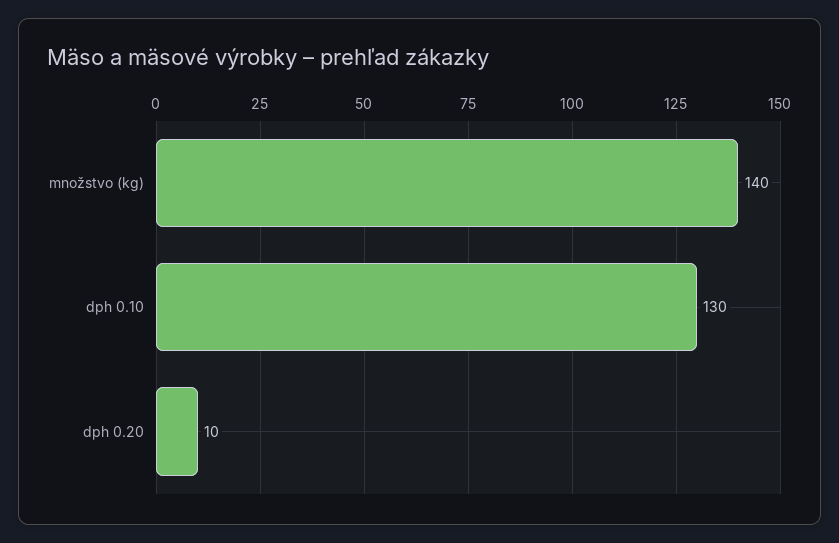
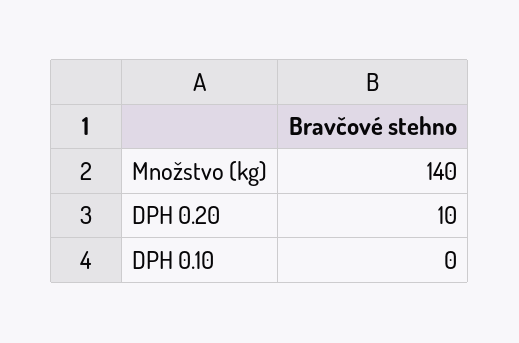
dph 0.10: 130 -> 0

